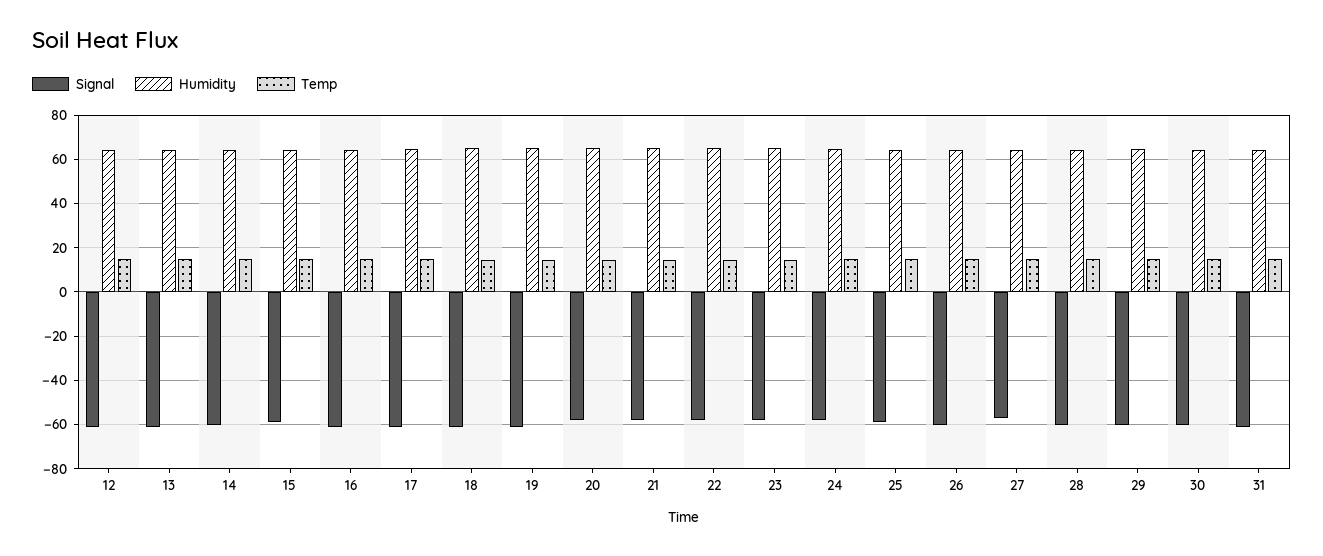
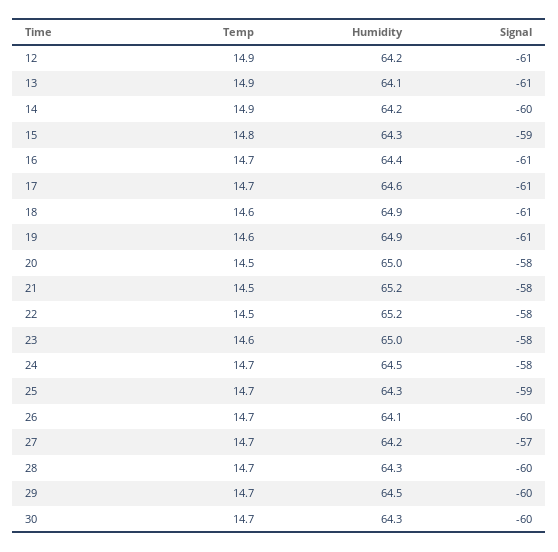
Signal, 31: -60 -> none
Humidity, 31: 65 -> none
Temp, 31: 15 -> none

